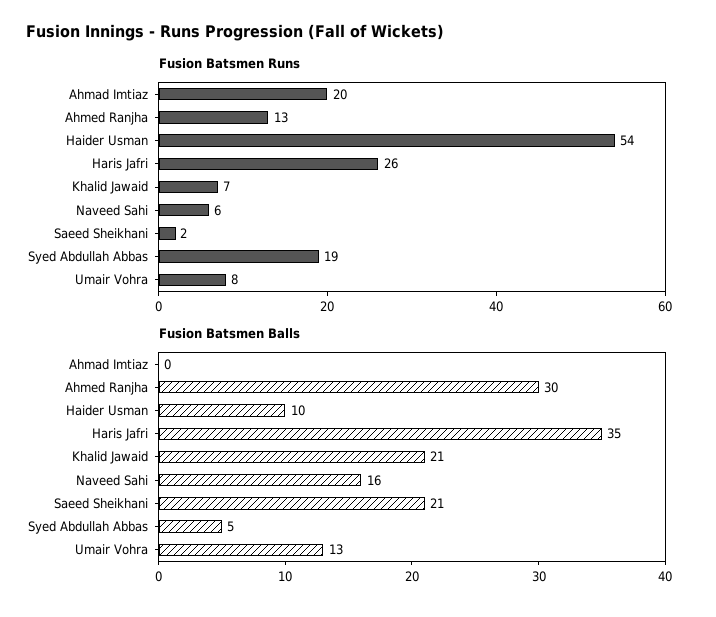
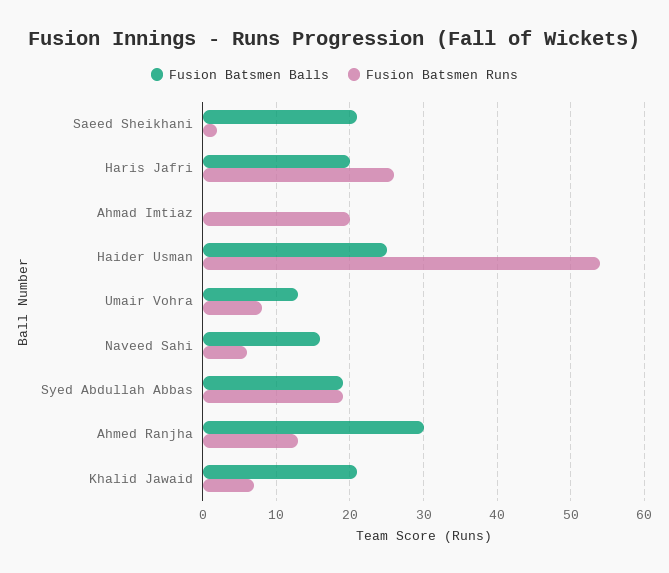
Fusion Batsmen Balls, Haider Usman: 10 -> 25
Fusion Batsmen Balls, Haris Jafri: 35 -> 20
Fusion Batsmen Balls, Syed Abdullah Abbas: 5 -> 19

